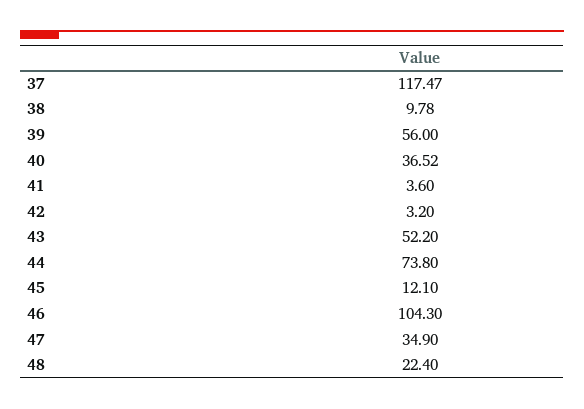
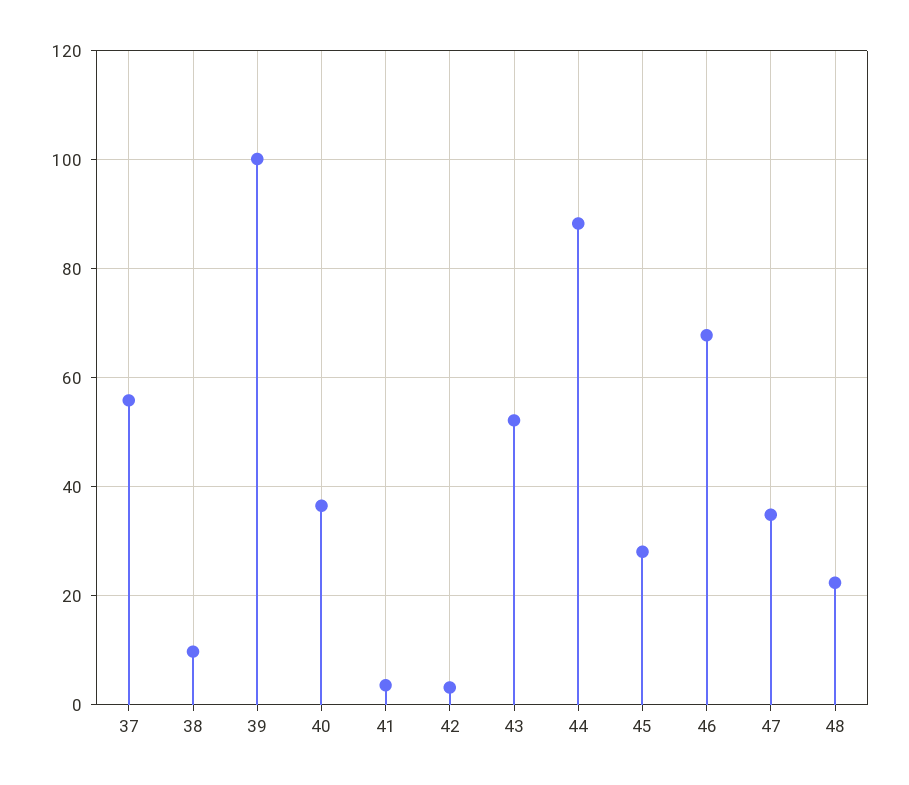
37: 117.47 -> 56
39: 56 -> 100
44: 73.8 -> 88
45: 12.1 -> 28
46: 104.3 -> 68

